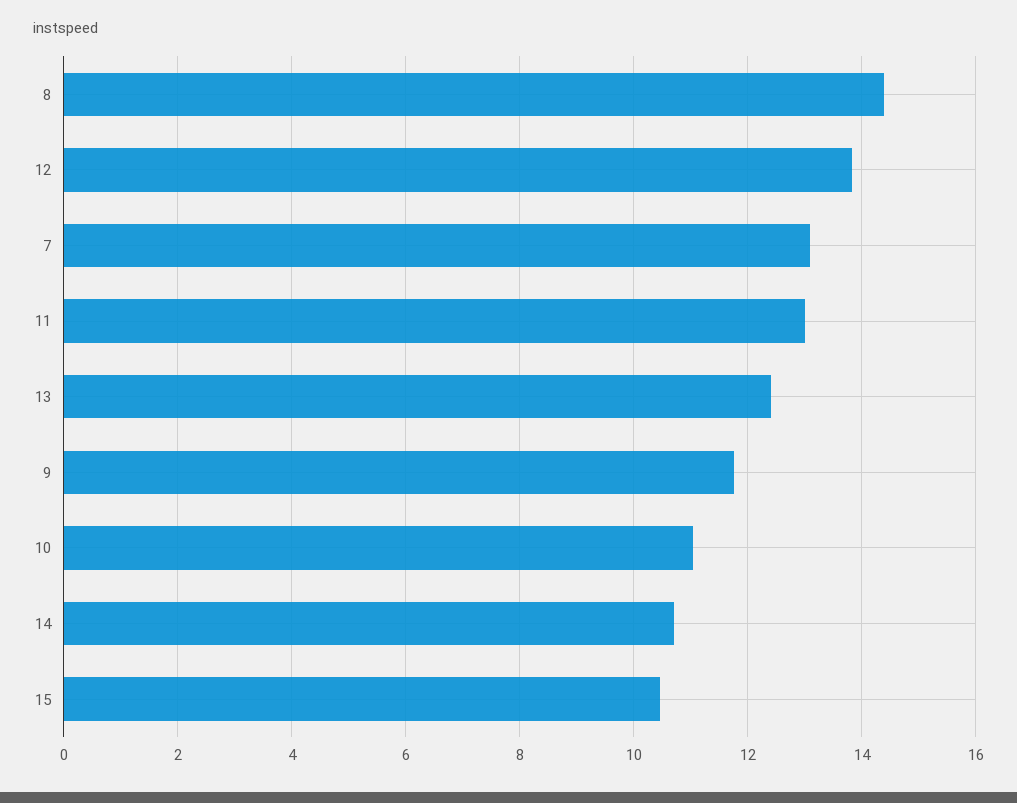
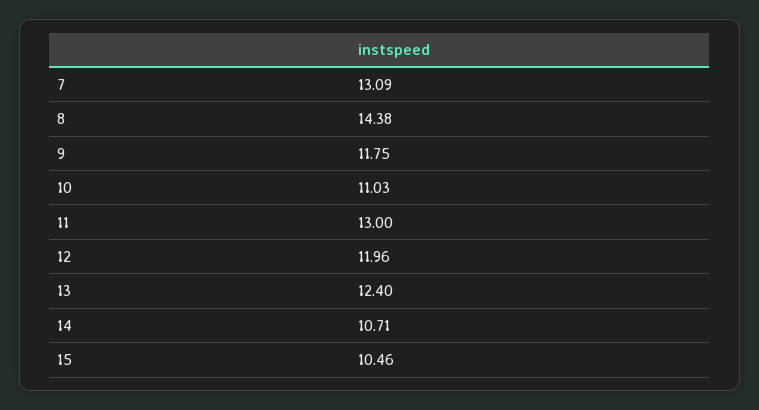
12: 13.8 -> 11.96

